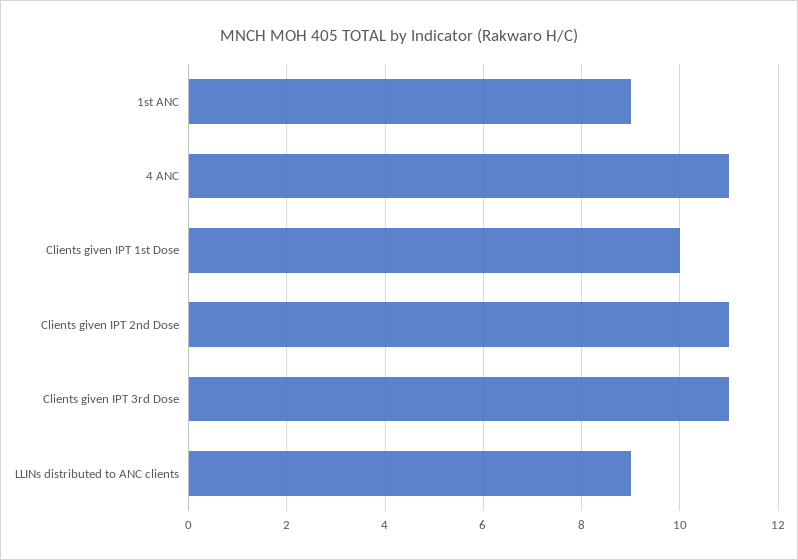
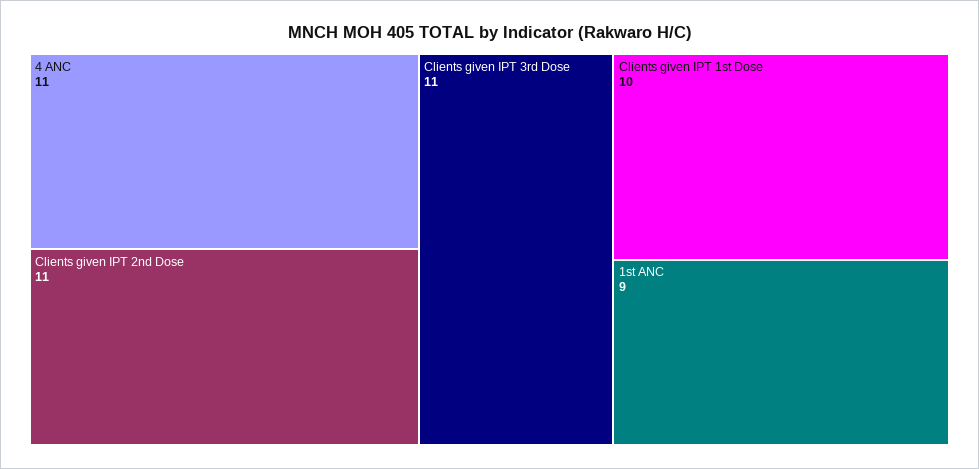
LLINs distributed to ANC clients: 9 -> none

